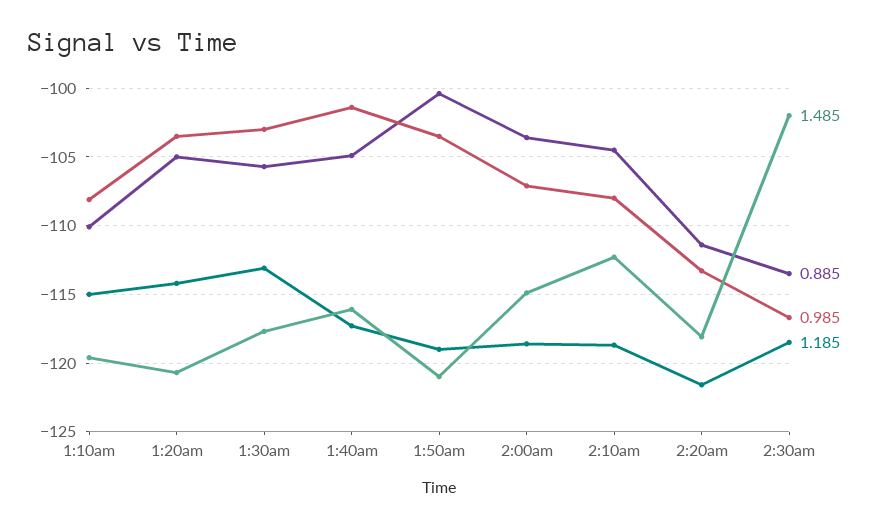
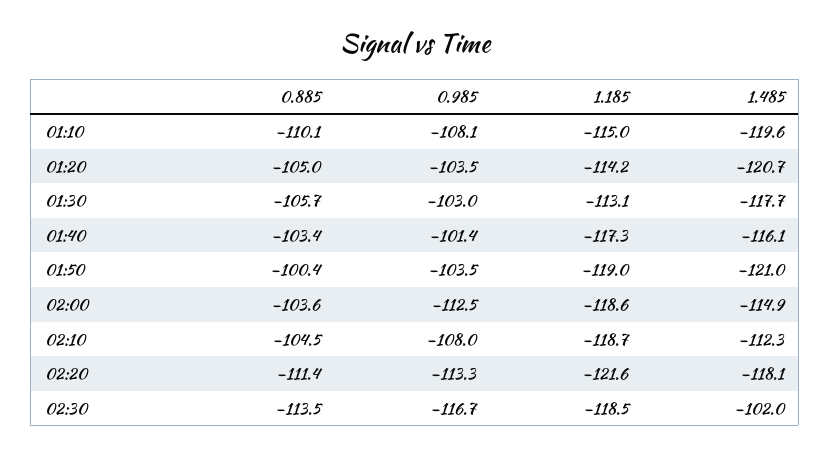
0.885, 1:40am: -105 -> -103.4
0.985, 2:00am: -107 -> -112.5

